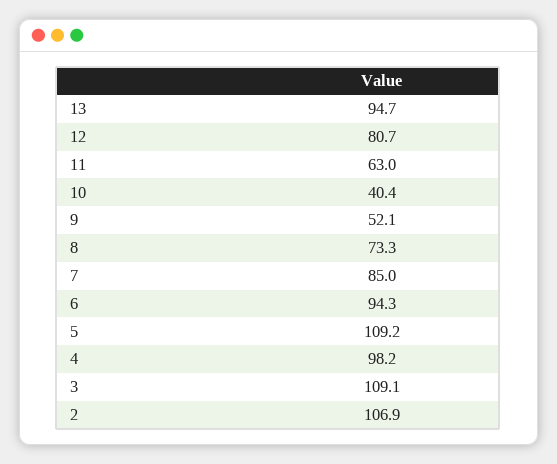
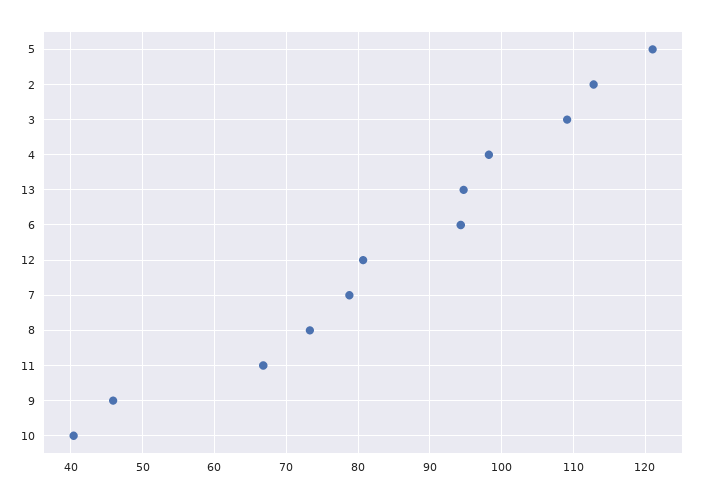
11: 63 -> 67
9: 52.1 -> 46
7: 85 -> 79
5: 109.2 -> 121
2: 106.9 -> 113

